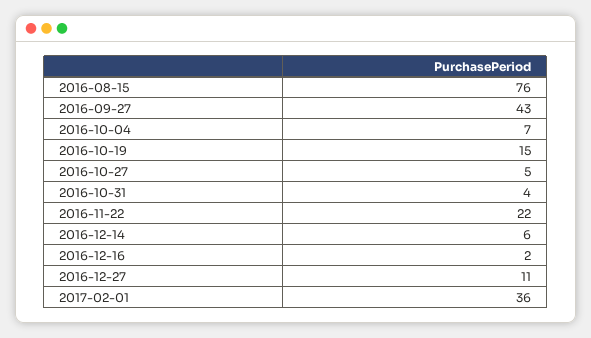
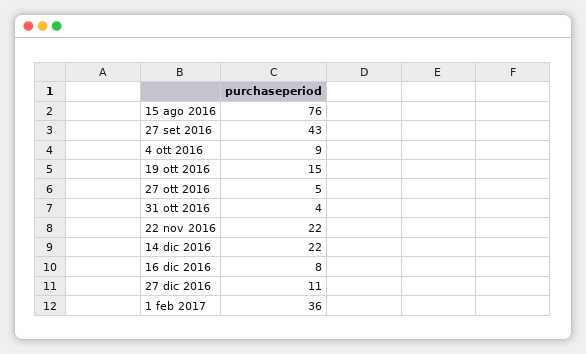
2016-10-04: 7 -> 9
2016-12-14: 6 -> 22
2016-12-16: 2 -> 8

